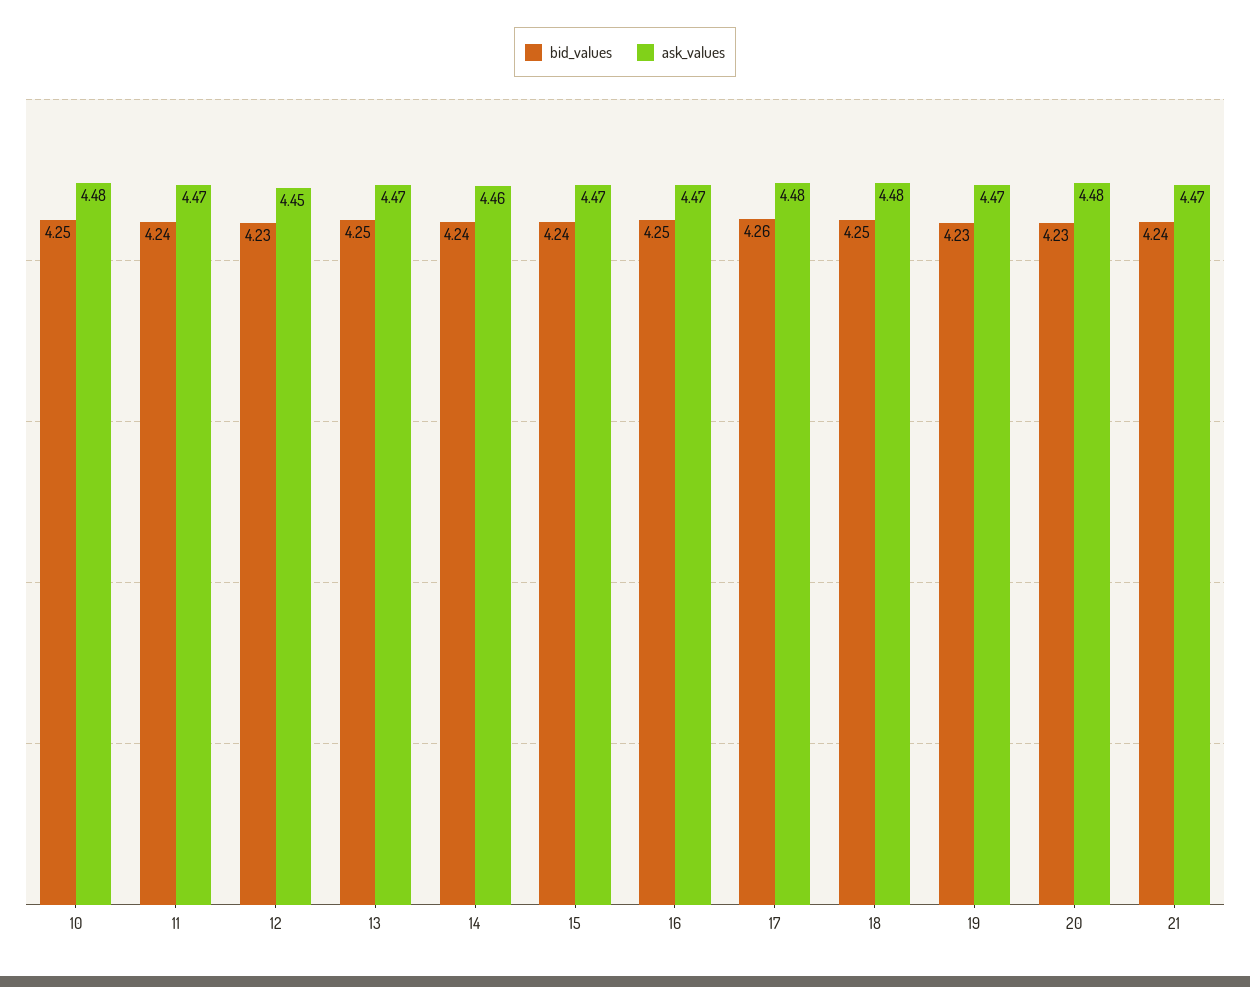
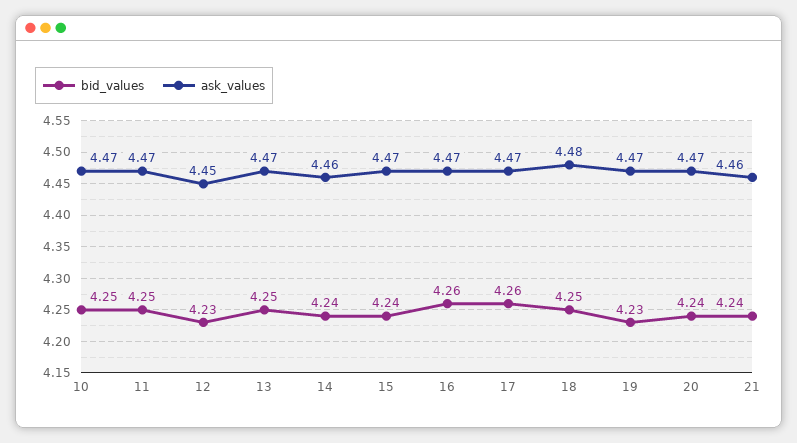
ask_values, 10: 4.48 -> 4.47
bid_values, 11: 4.24 -> 4.25
bid_values, 16: 4.25 -> 4.26
ask_values, 17: 4.48 -> 4.47
bid_values, 20: 4.23 -> 4.24
ask_values, 20: 4.48 -> 4.47
ask_values, 21: 4.47 -> 4.46

